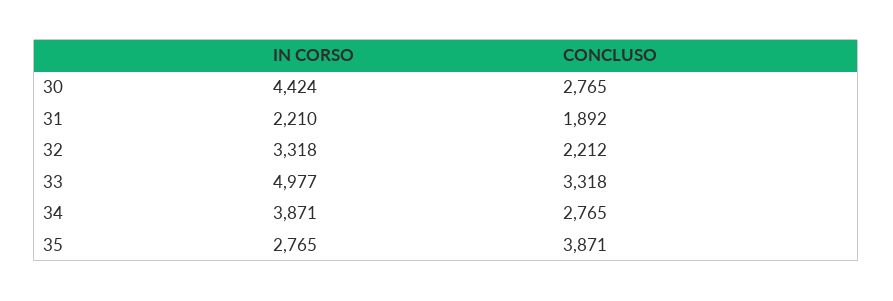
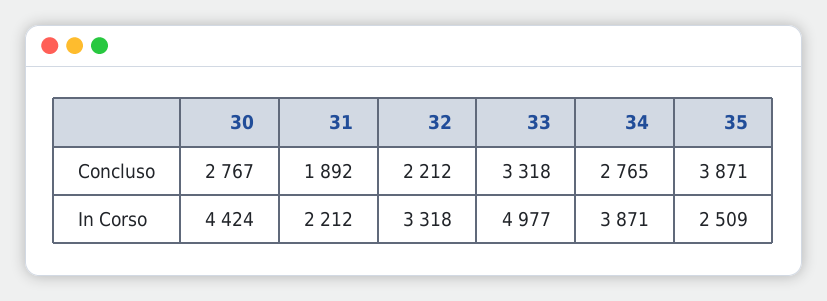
CONCLUSO, 30: 2765 -> 2767
IN CORSO, 31: 2210 -> 2212
IN CORSO, 35: 2765 -> 2509

